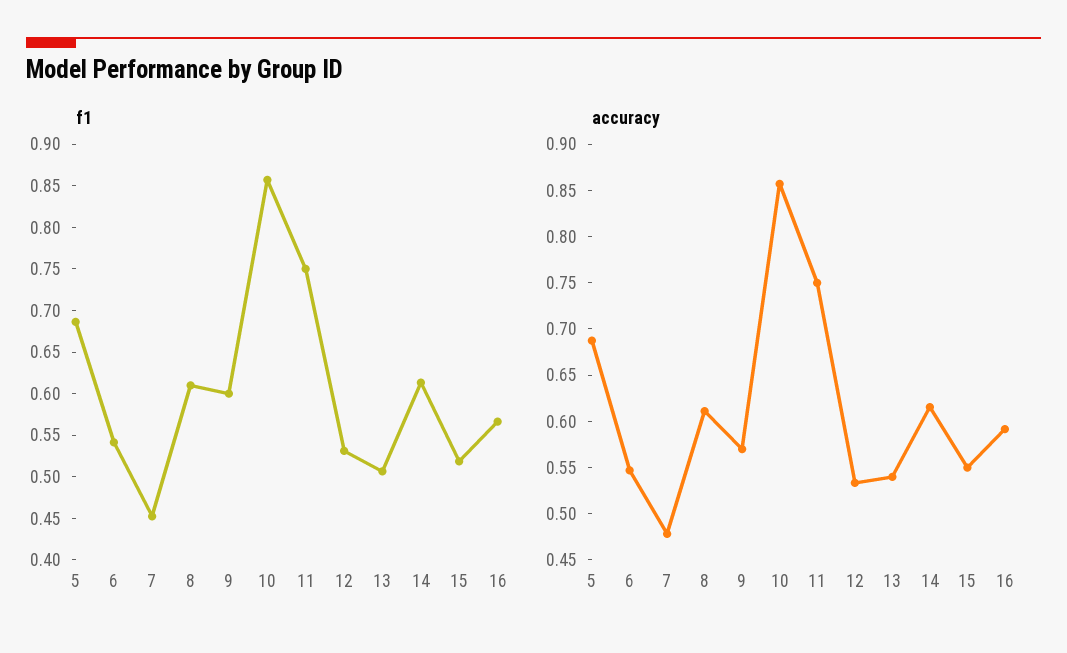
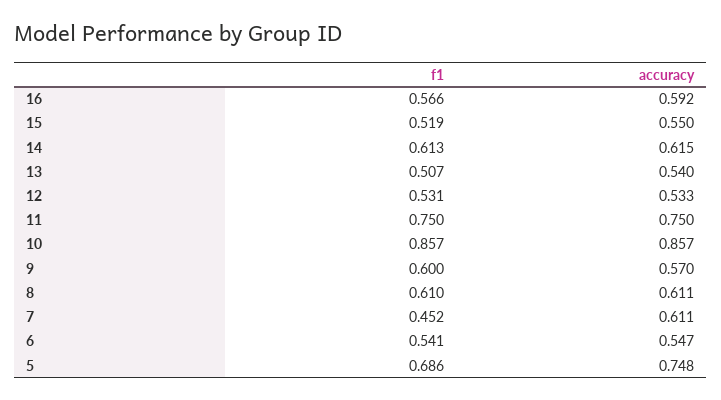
accuracy, 5: 0.69 -> 0.748
accuracy, 7: 0.48 -> 0.611

